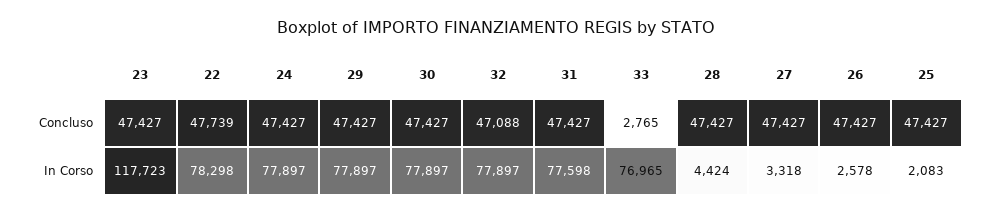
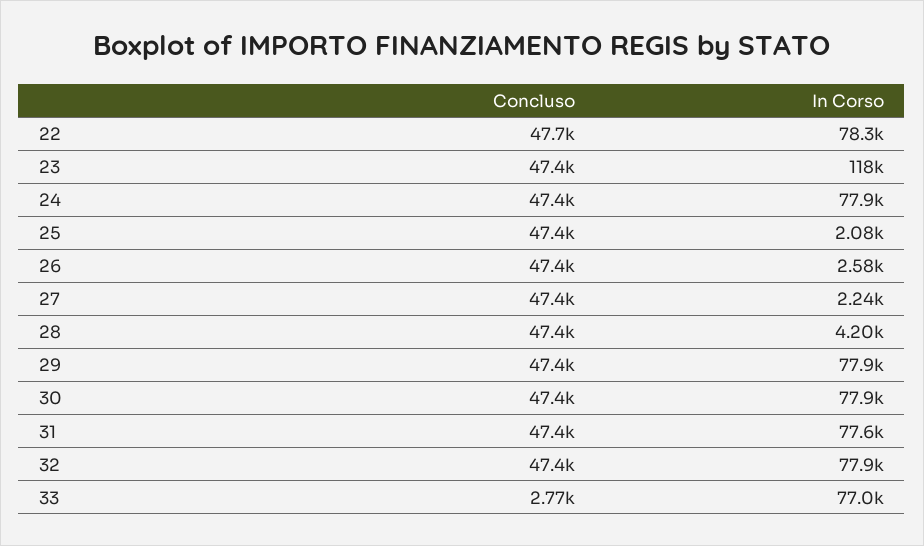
32, Concluso: 47088 -> 47400
28, In Corso: 4424 -> 4200
27, In Corso: 3318 -> 2240

